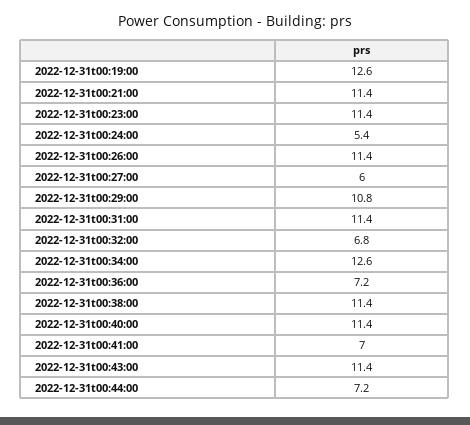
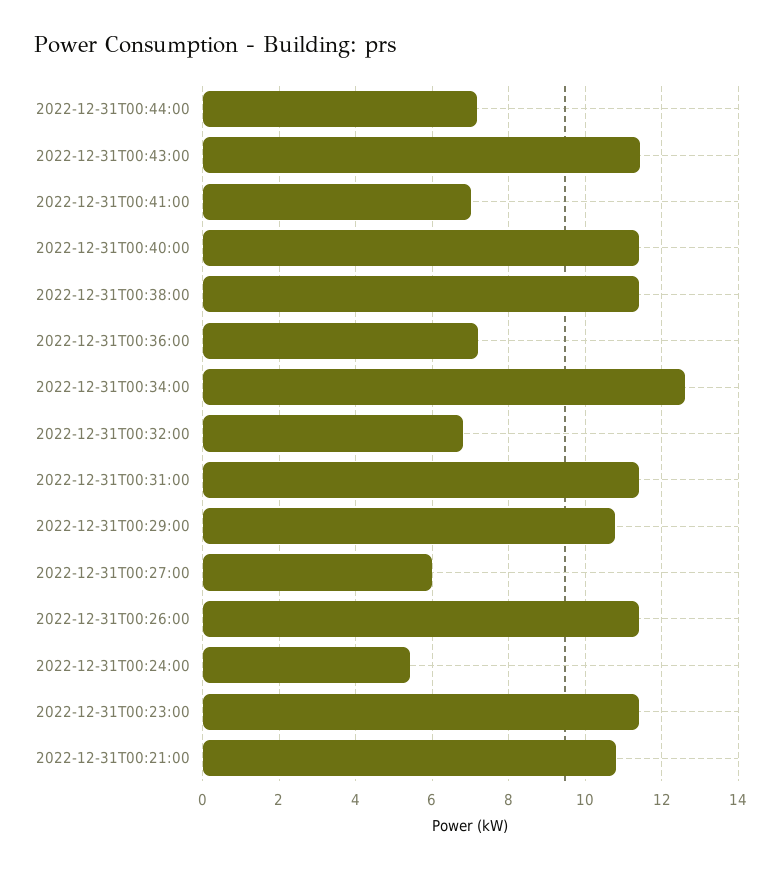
2022-12-31t00:19:00: 12.6 -> none
2022-12-31t00:21:00: 11.4 -> 10.8

